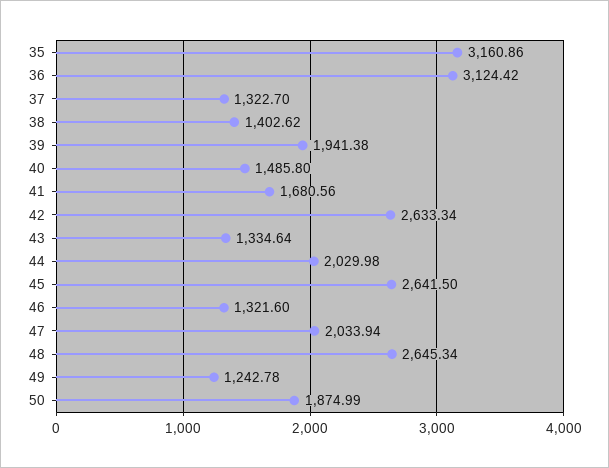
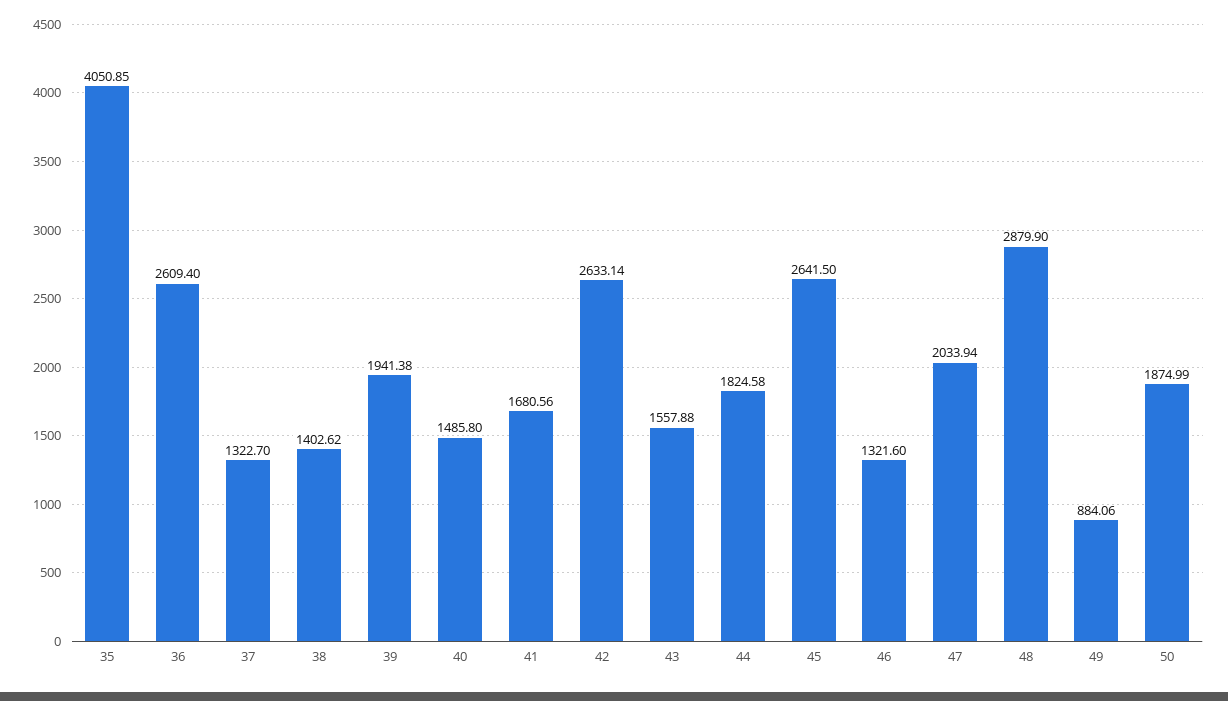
35: 3160.86 -> 4050.85
36: 3124.42 -> 2609.4
42: 2633.34 -> 2633.14
43: 1334.64 -> 1557.88
44: 2029.98 -> 1824.58
48: 2645.34 -> 2879.9
49: 1242.78 -> 884.06

